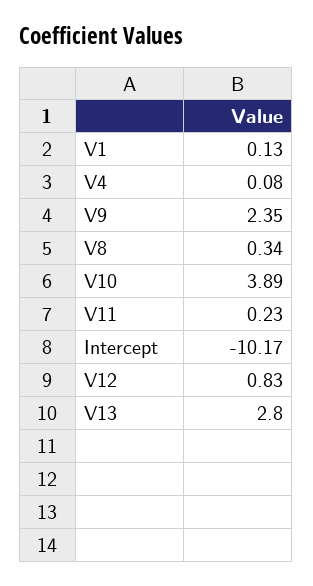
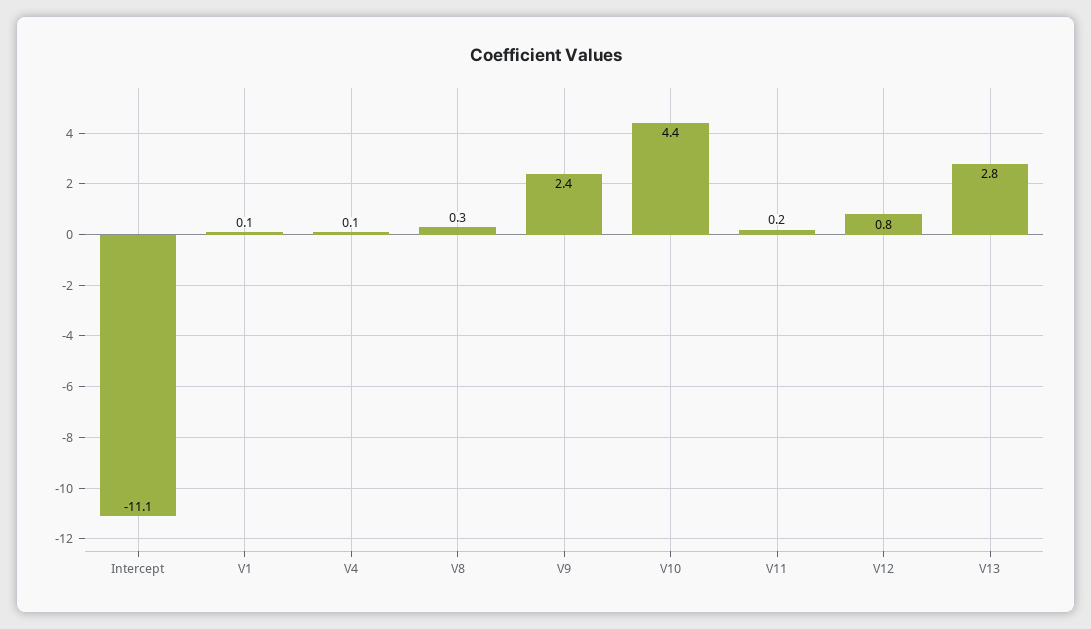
V10: 3.89 -> 4.4
Intercept: -10.17 -> -11.1

